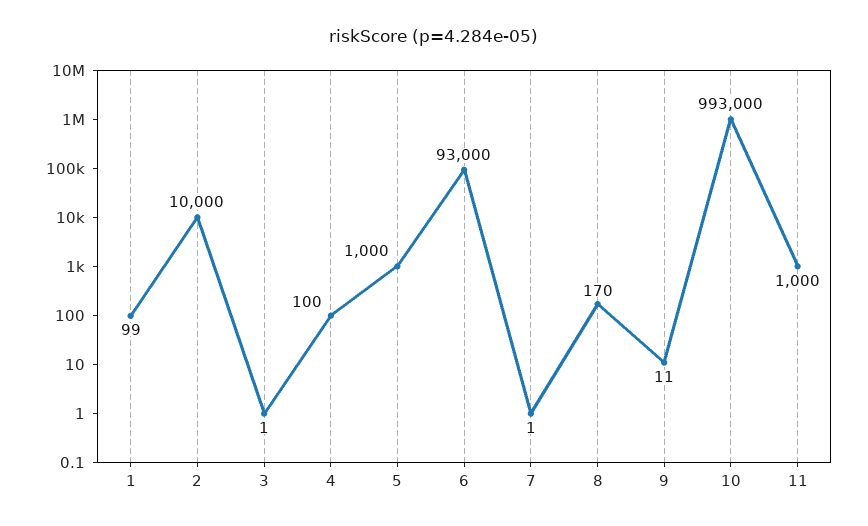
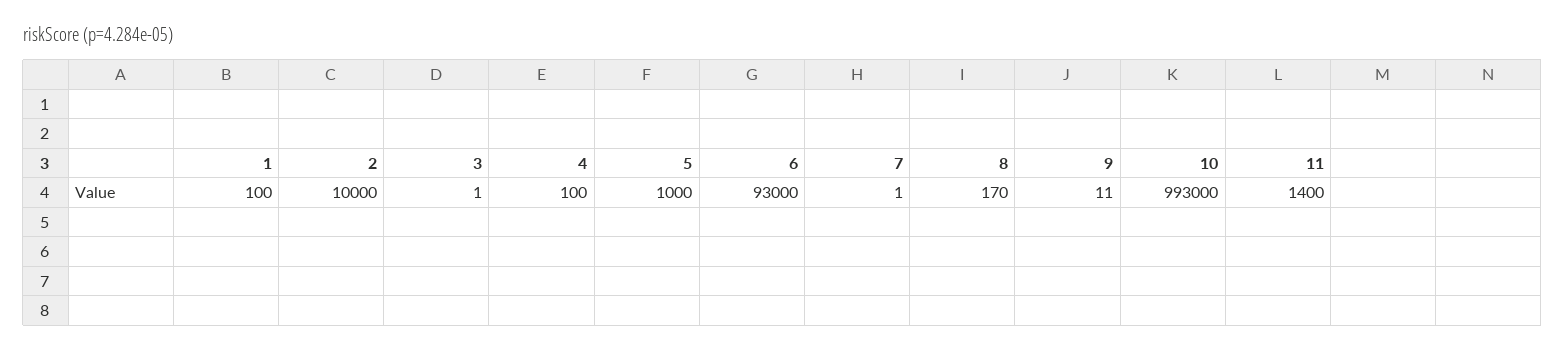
1: 99 -> 100
11: 1000 -> 1400

